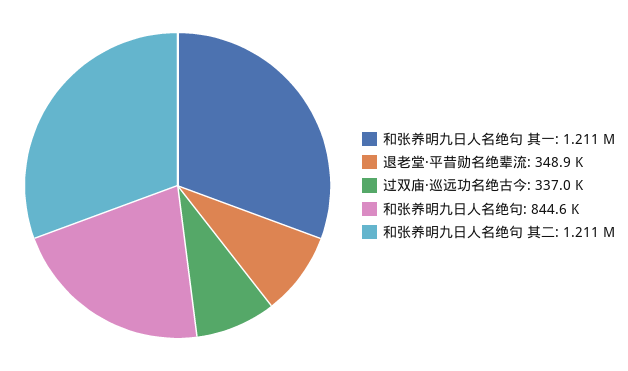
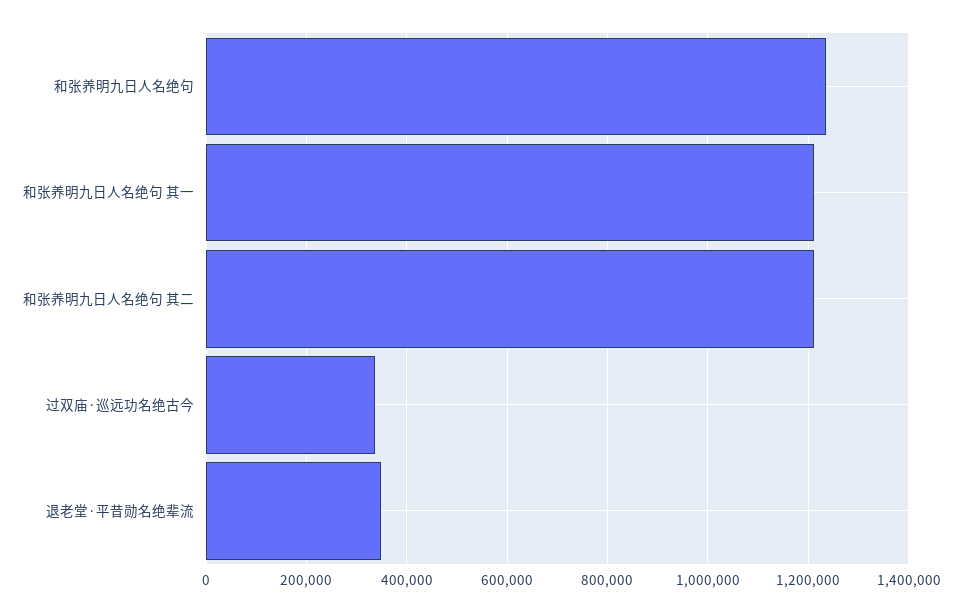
和张养明九日人名绝句: 844600 -> 1240000

